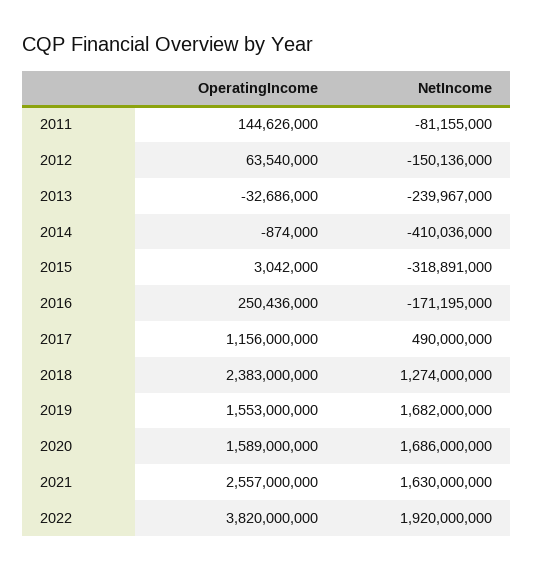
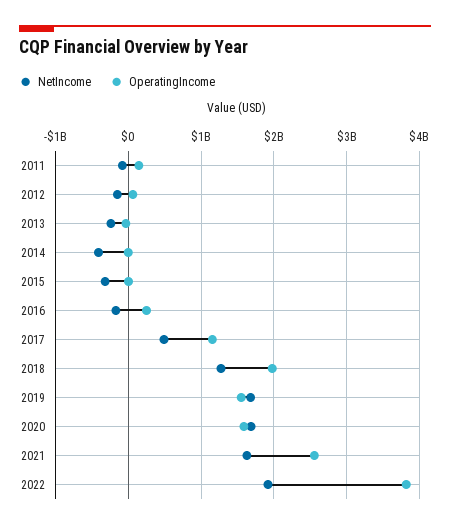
OperatingIncome, 2018: 2383000000 -> 2000000000

